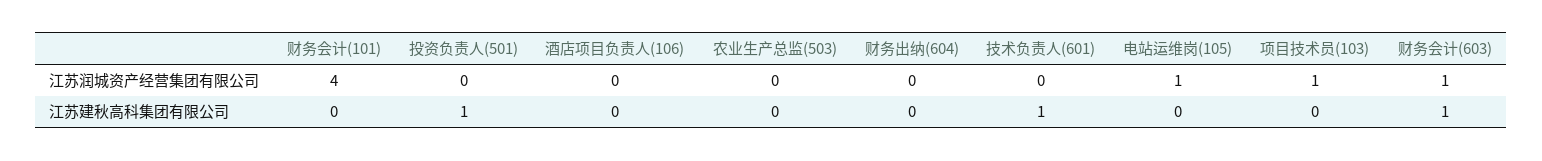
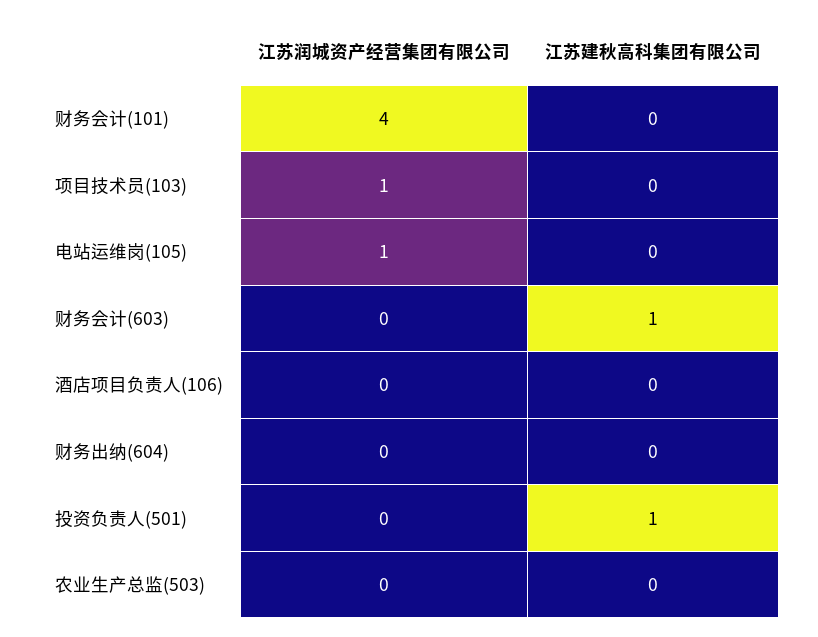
技术负责人(601), 江苏润城资产经营集团有限公司: 0 -> none
财务会计(603), 江苏润城资产经营集团有限公司: 1 -> 0
技术负责人(601), 江苏建秋高科集团有限公司: 1 -> none

